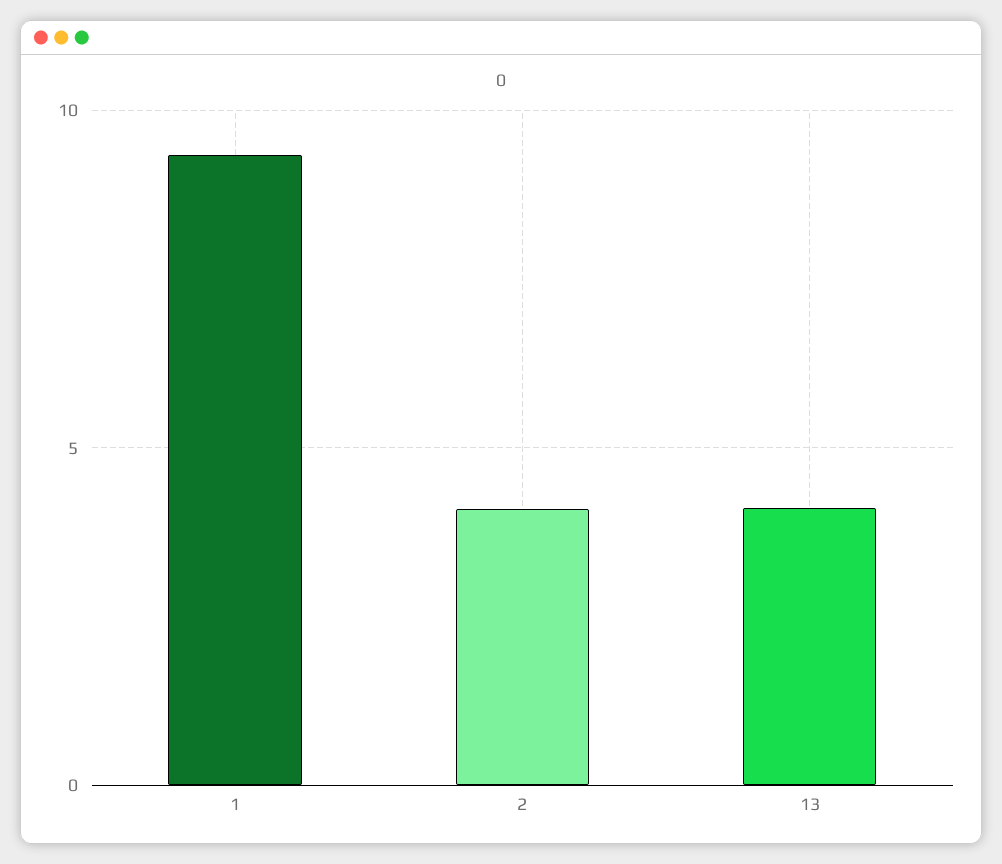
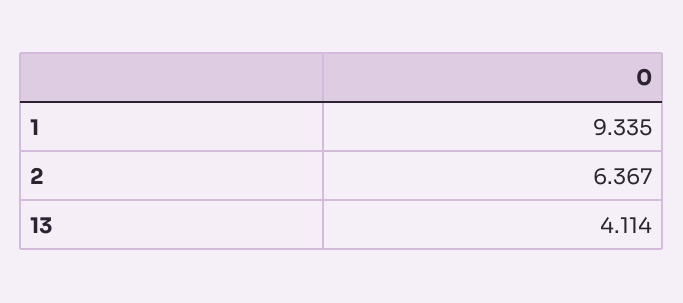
2: 4 -> 6.367

